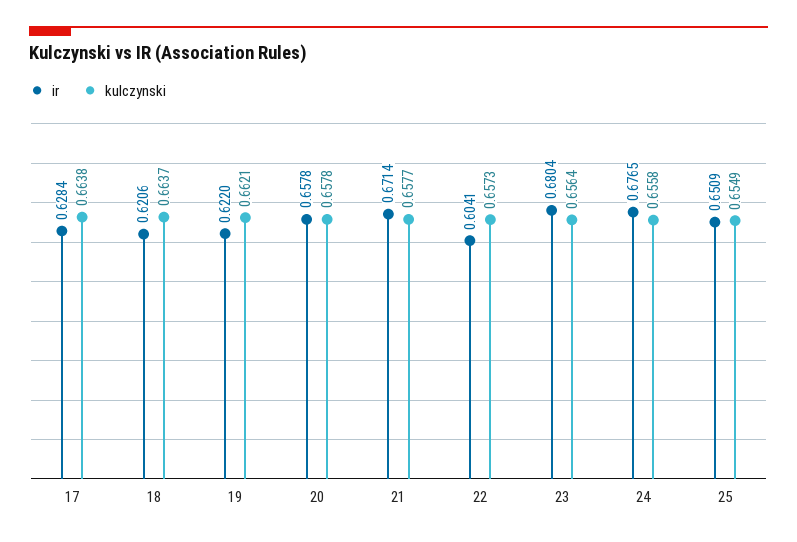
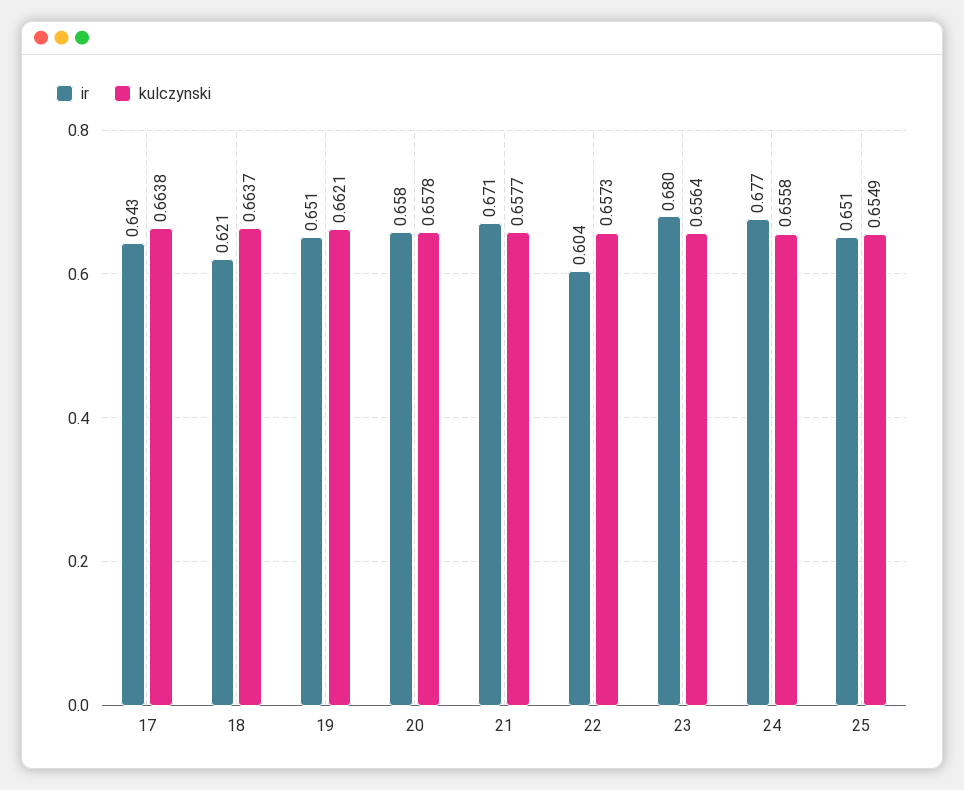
ir, 17: 0.6284 -> 0.643
ir, 19: 0.622 -> 0.651

